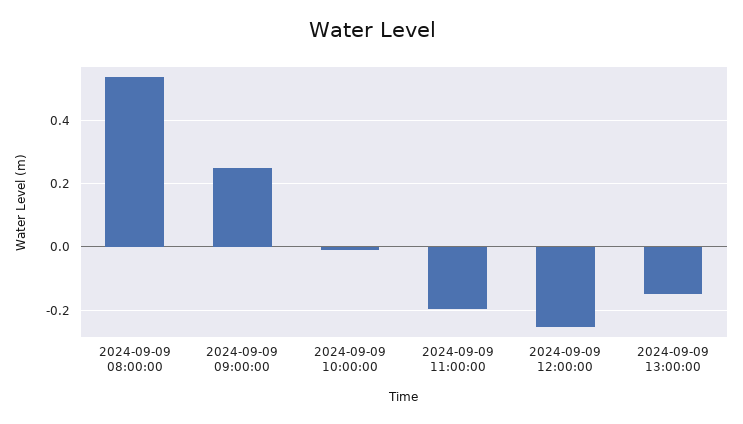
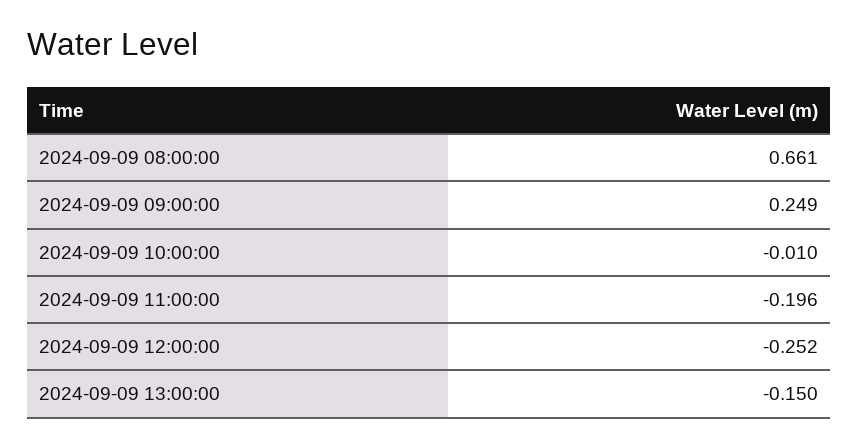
2024-09-09 08:00:00: 0.54 -> 0.661

